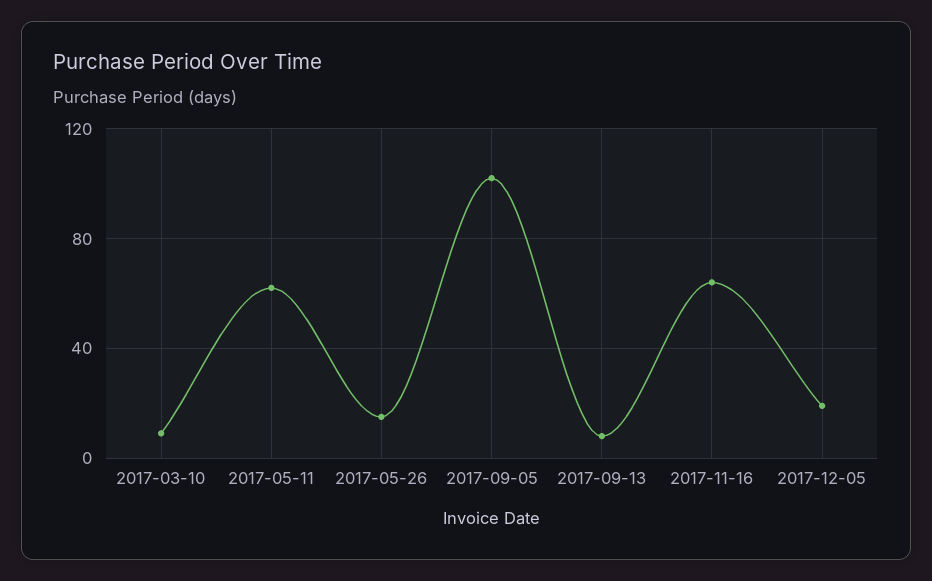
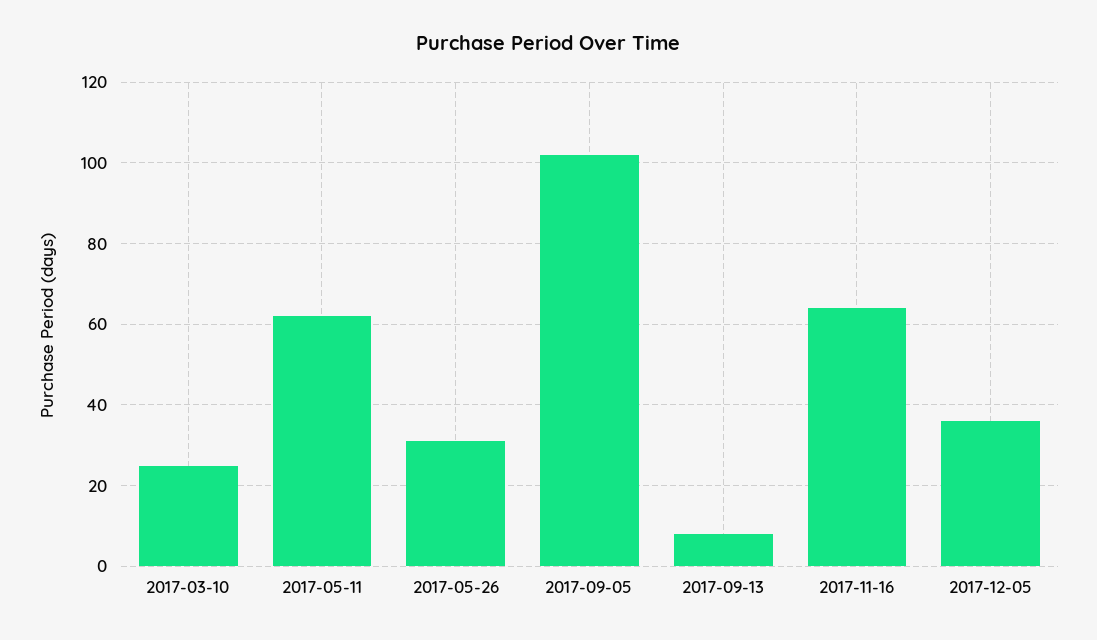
2017-03-10: 10 -> 25
2017-05-26: 15 -> 30
2017-12-05: 20 -> 35

